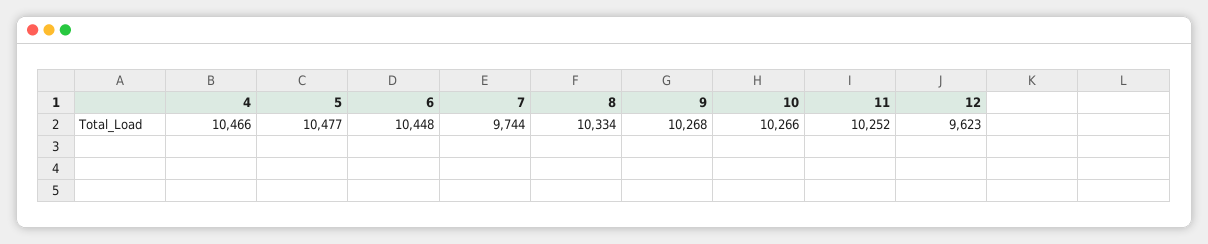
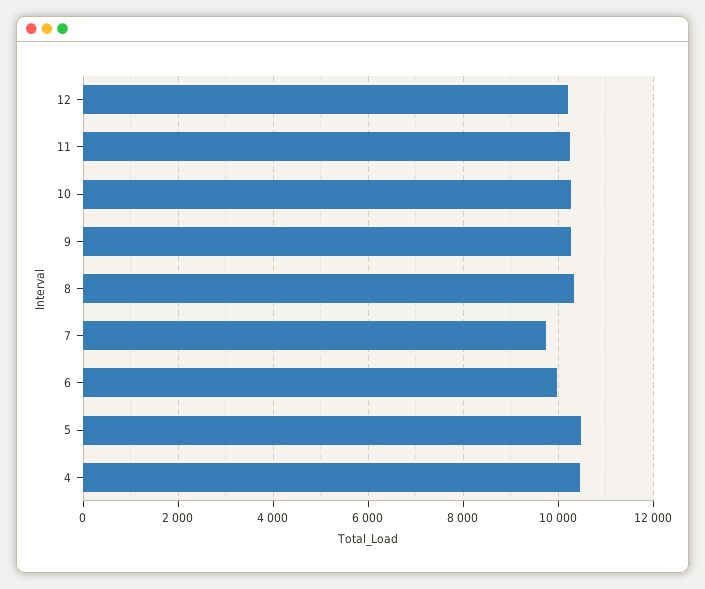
6: 10448 -> 10000
12: 9623 -> 10200

